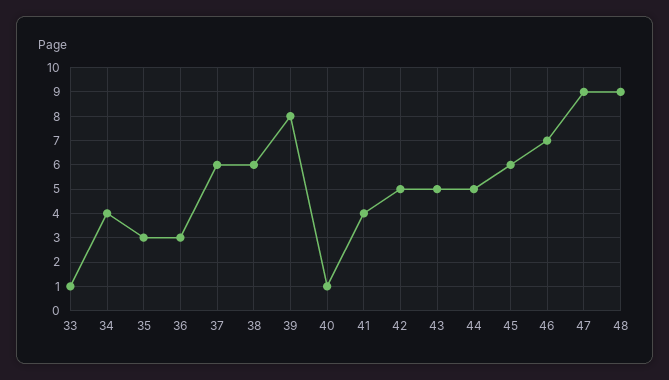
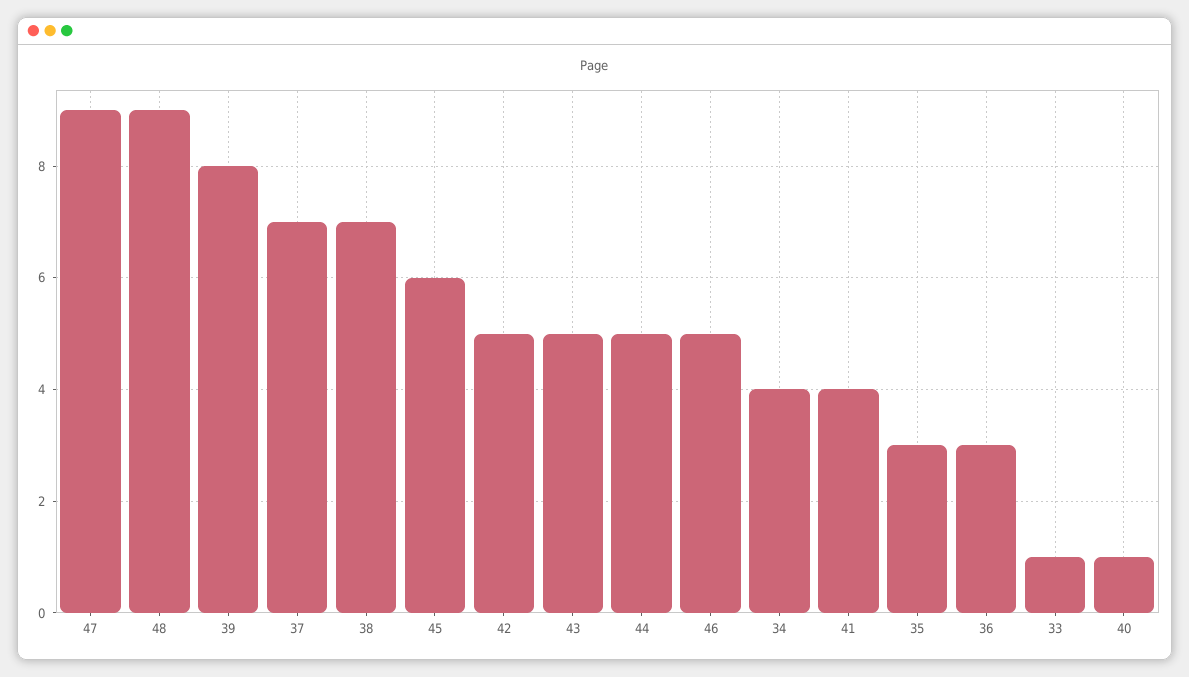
37: 6 -> 7
38: 6 -> 7
46: 7 -> 5

